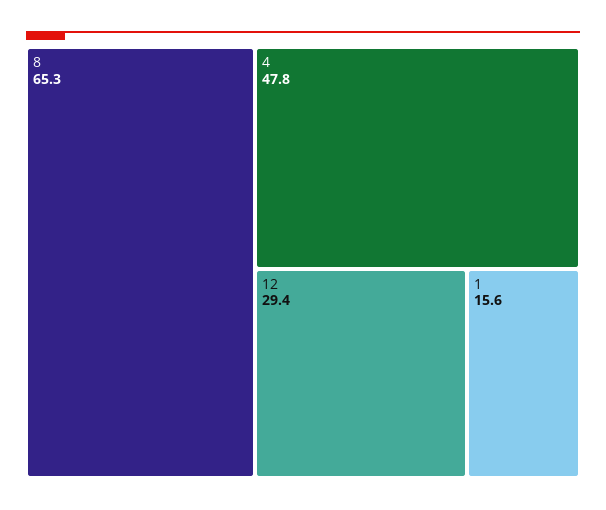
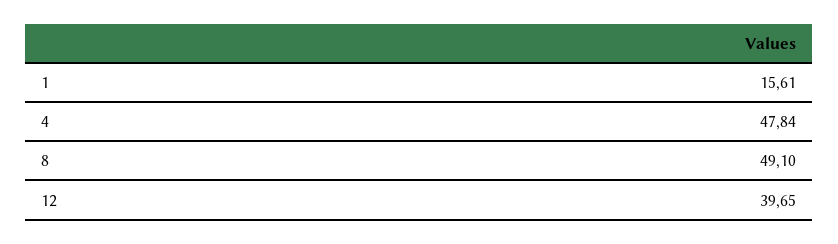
8: 65.3 -> 49.1
12: 29.4 -> 39.65

